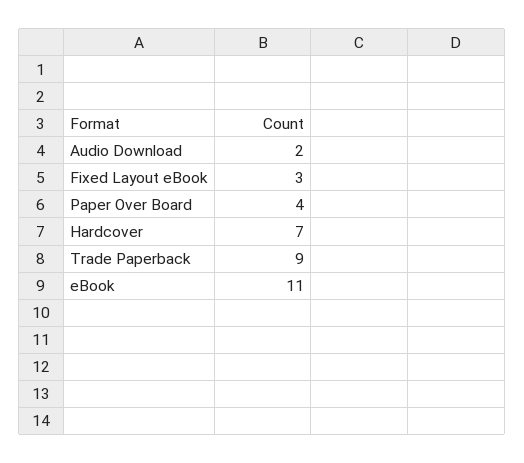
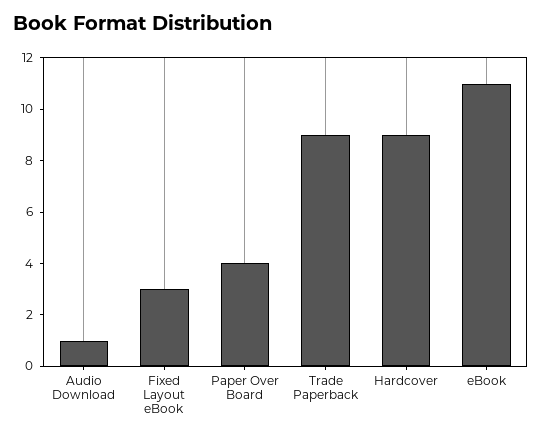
Audio Download: 2 -> 1
Hardcover: 7 -> 9

